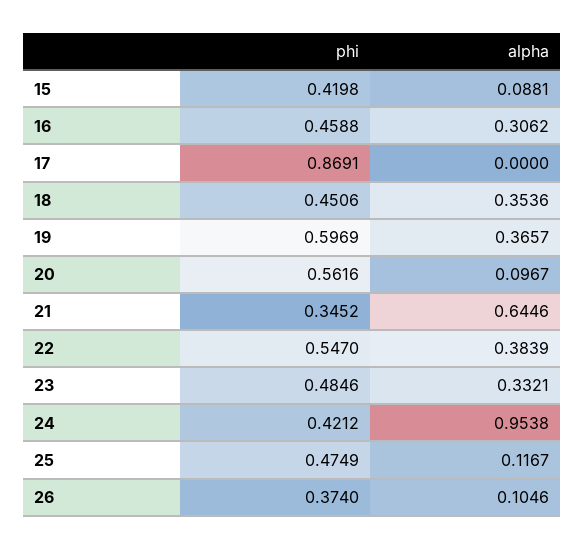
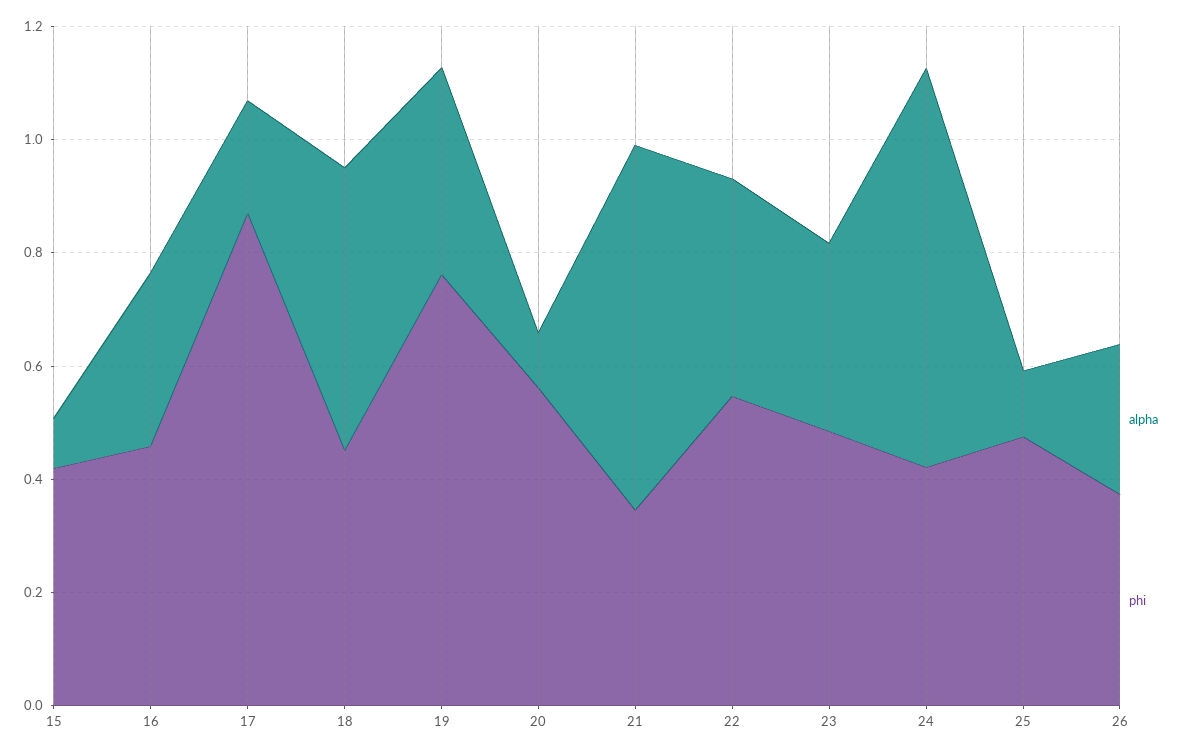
alpha, 17: 0 -> 0.2
alpha, 18: 0.3536 -> 0.5
phi, 19: 0.5969 -> 0.75
alpha, 24: 0.9538 -> 0.7
alpha, 26: 0.1046 -> 0.25

